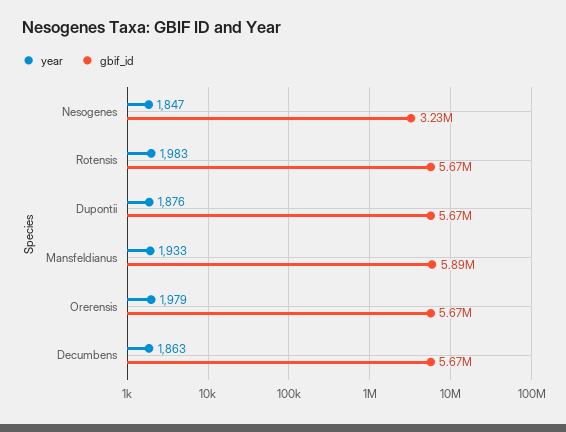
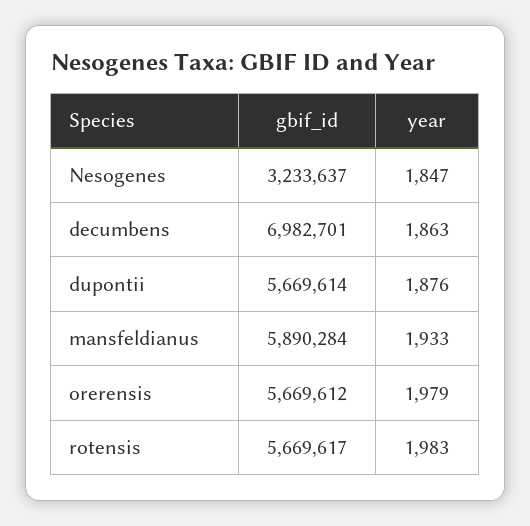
gbif_id, Decumbens: 5670000 -> 6982701

